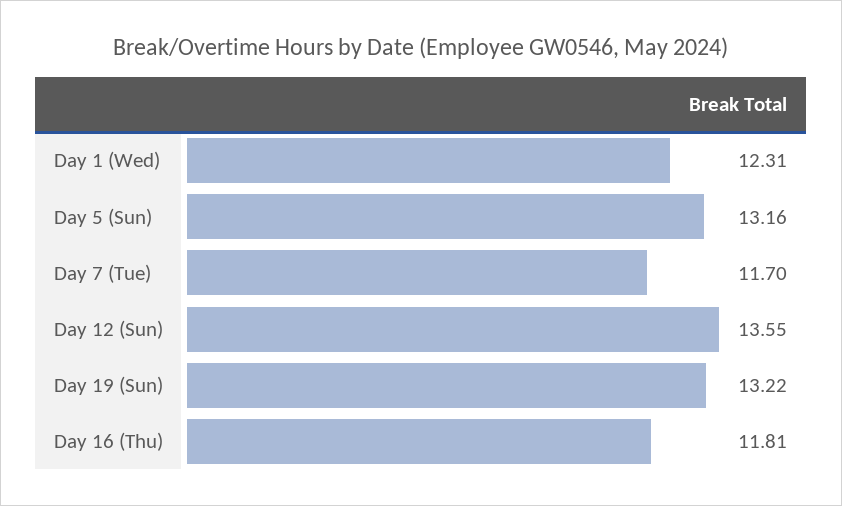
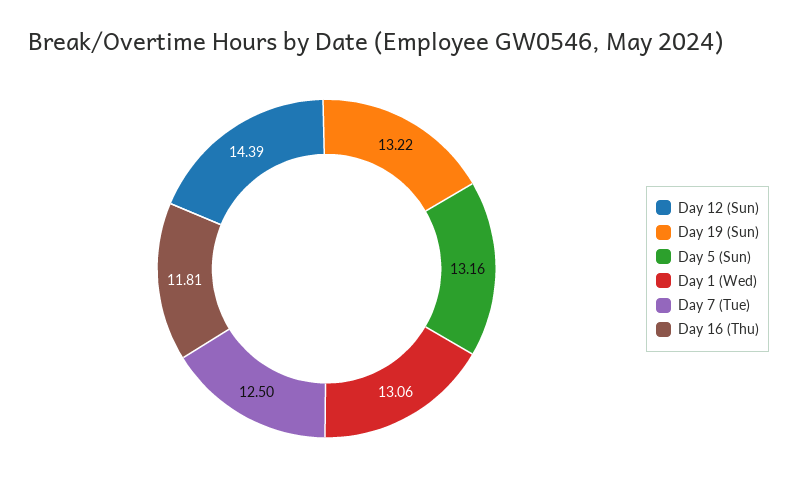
Day 1 (Wed): 12.31 -> 13.06
Day 7 (Tue): 11.7 -> 12.5
Day 12 (Sun): 13.55 -> 14.39

